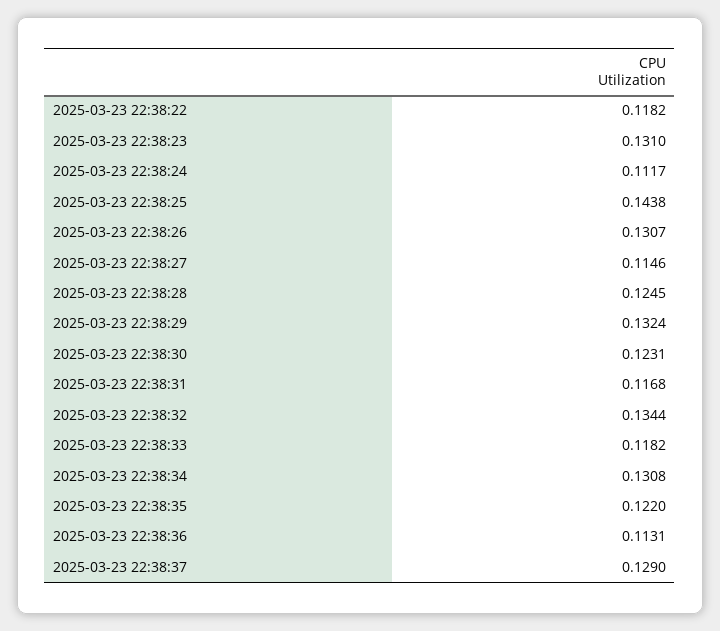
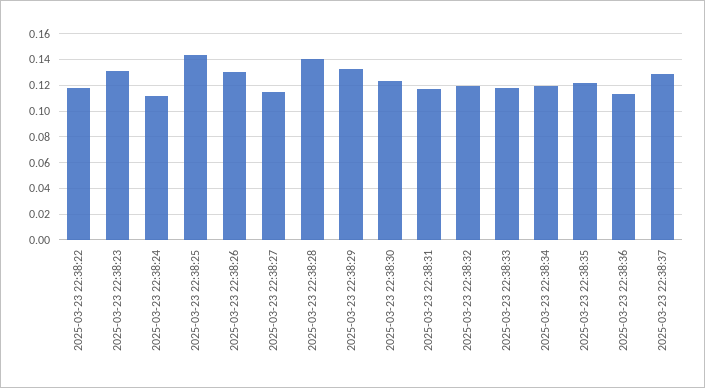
2025-03-23 22:38:28: 0.1245 -> 0.14
2025-03-23 22:38:32: 0.1344 -> 0.12
2025-03-23 22:38:34: 0.1308 -> 0.12

